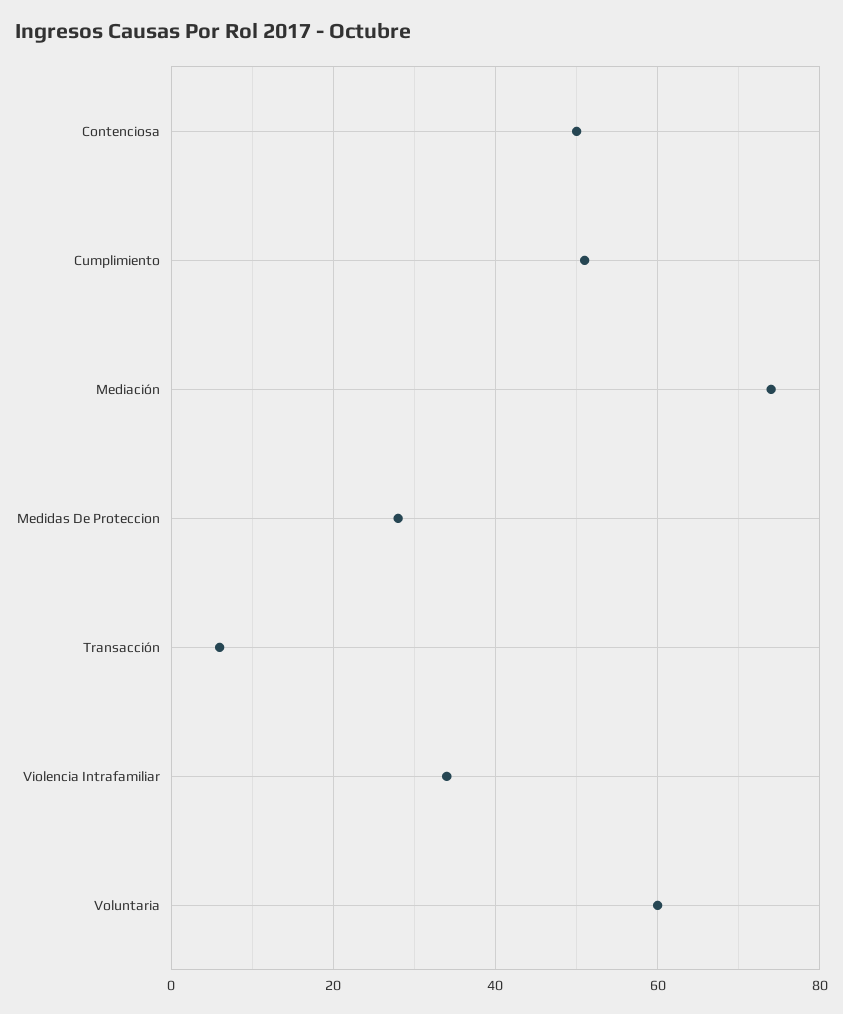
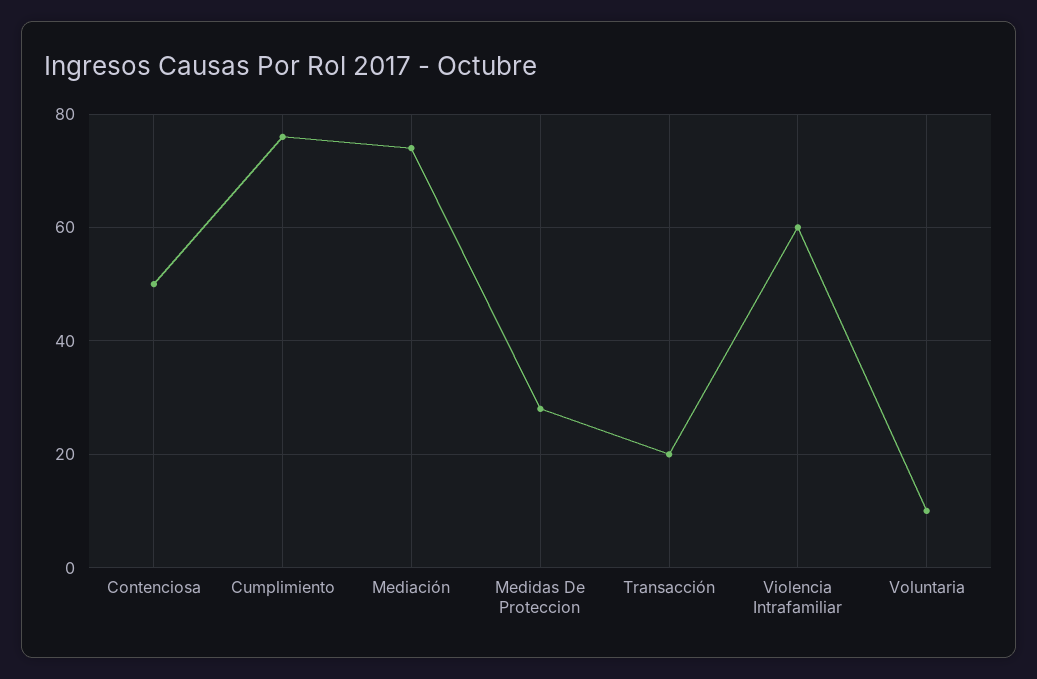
Cumplimiento: 50 -> 75
Transacción: 5 -> 20
Violencia Intrafamiliar: 35 -> 60
Voluntaria: 60 -> 10

